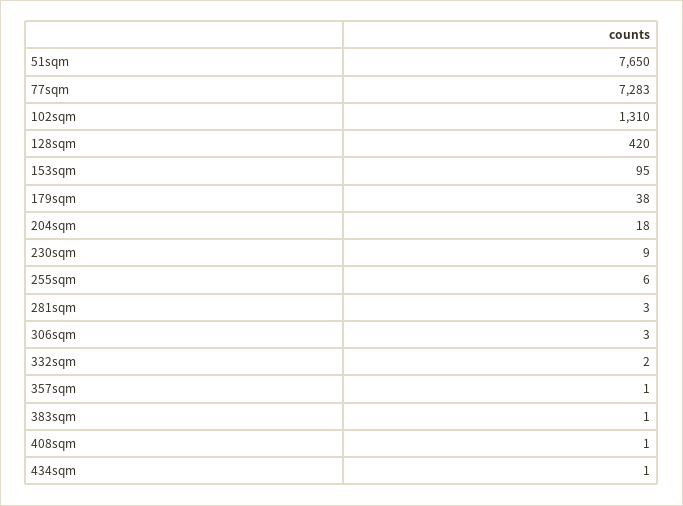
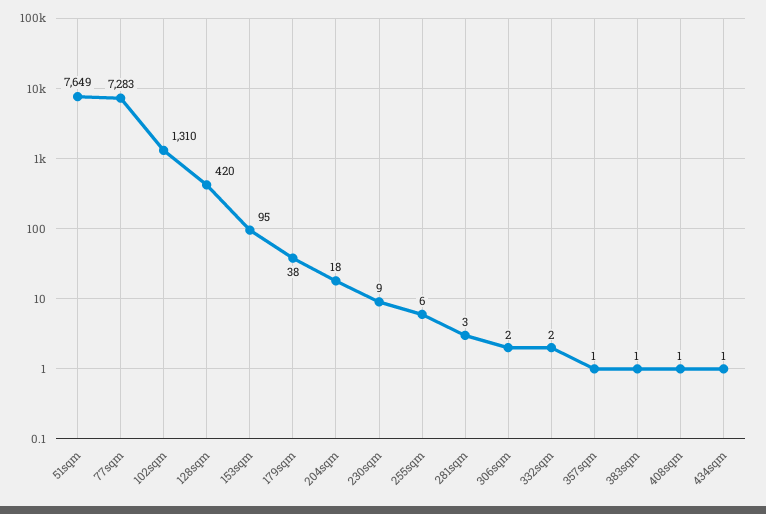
51sqm: 7650 -> 7649
306sqm: 3 -> 2

